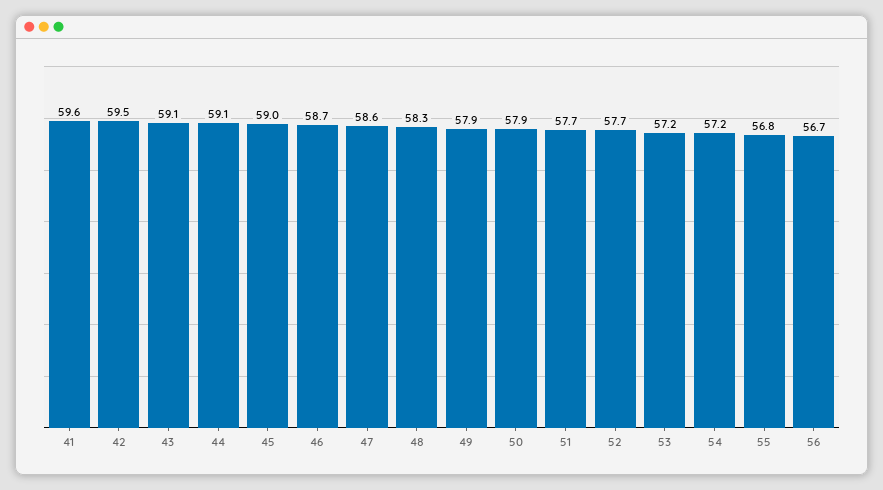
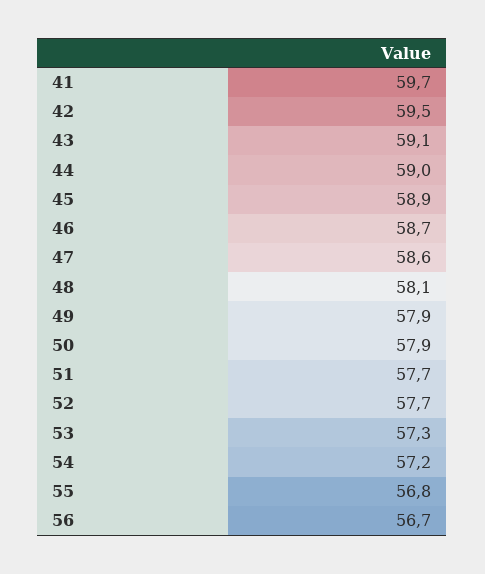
41: 59.6 -> 59.7
44: 59.1 -> 59
45: 59 -> 58.9
48: 58.3 -> 58.1
53: 57.2 -> 57.3

